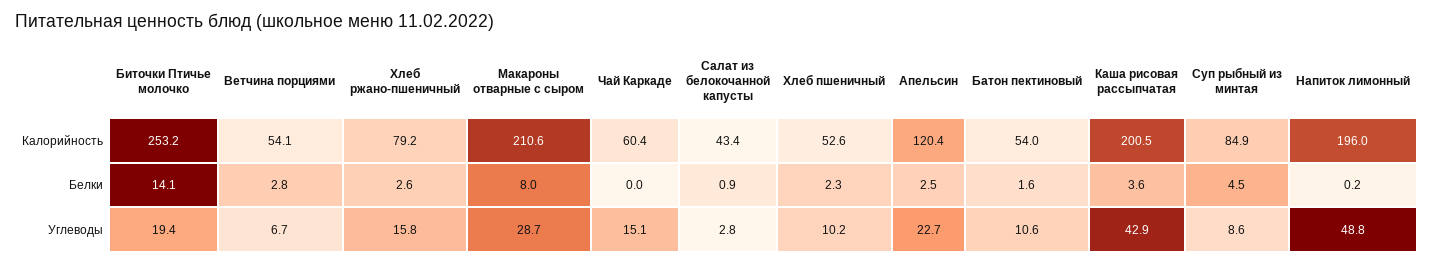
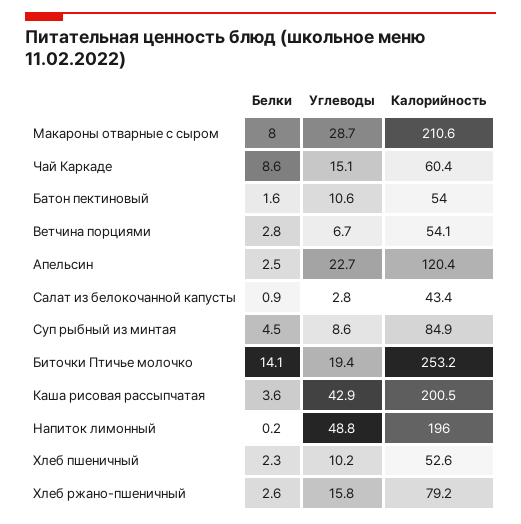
Чай Каркаде, Белки: 0 -> 8.6

